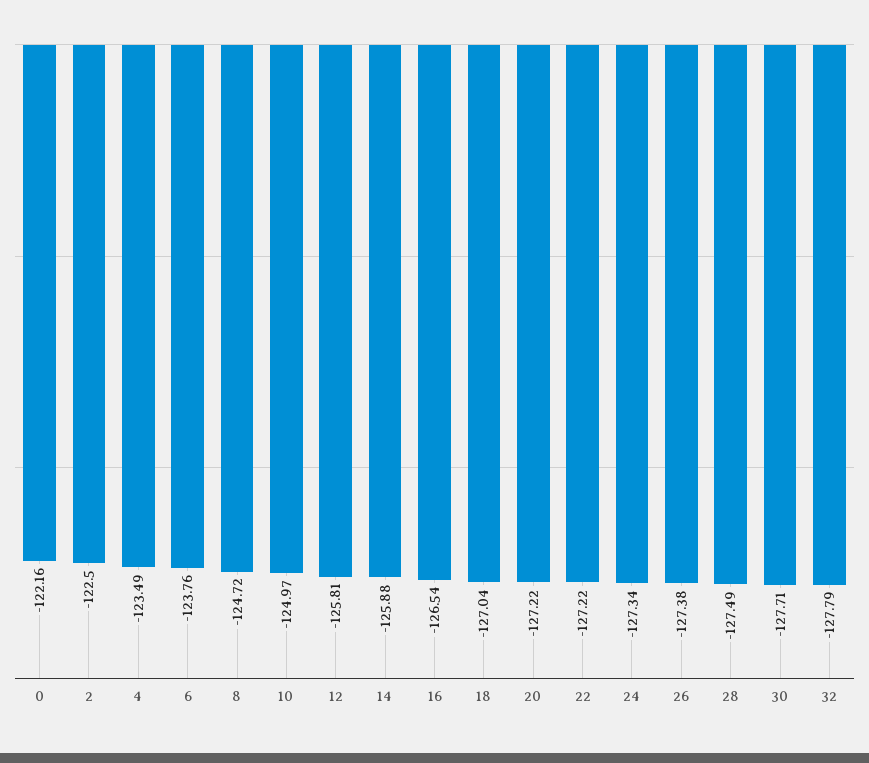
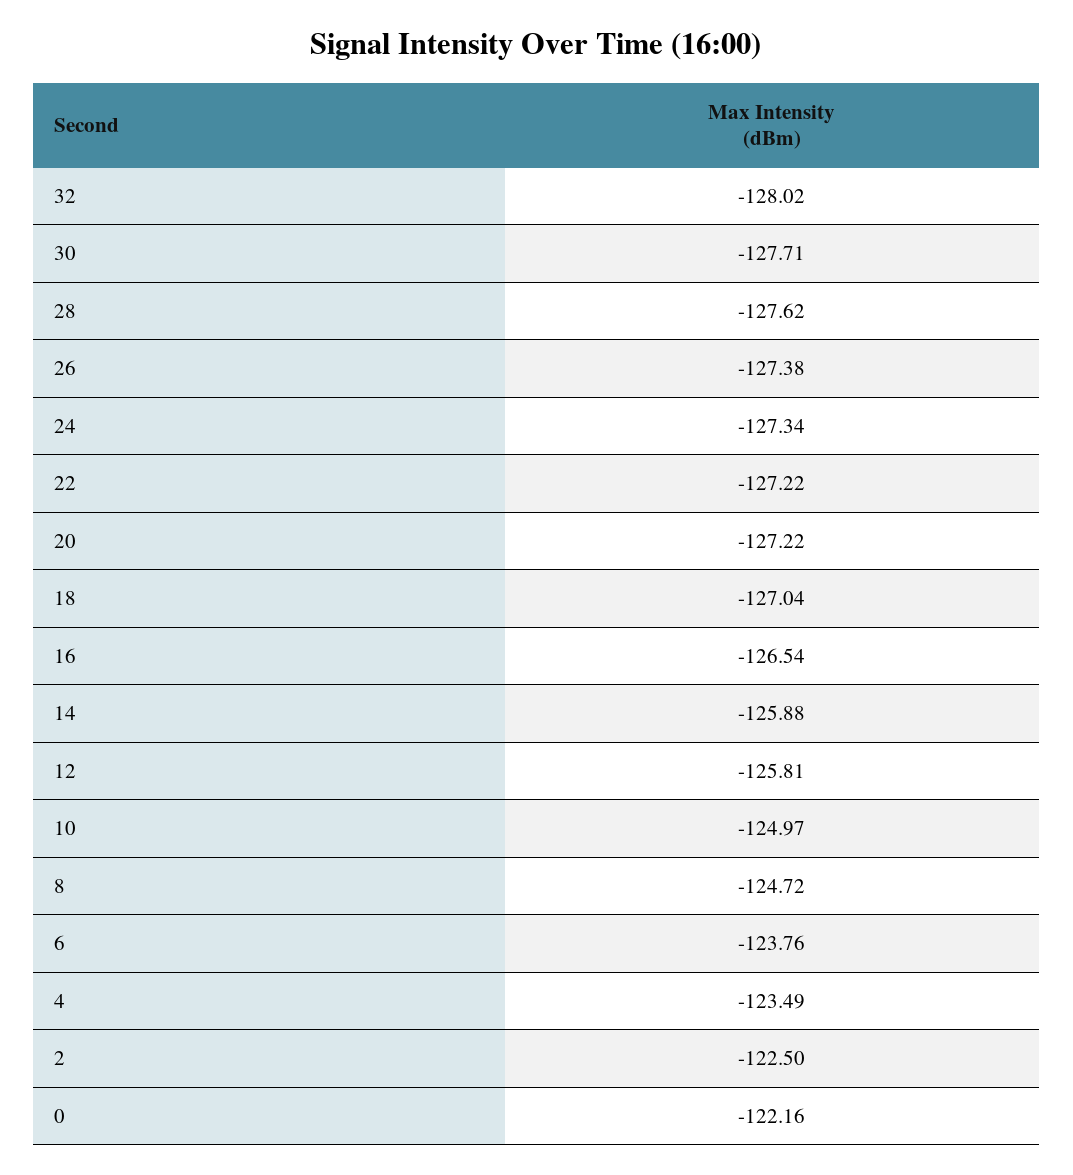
28: -127.49 -> -127.62
32: -127.79 -> -128.02

